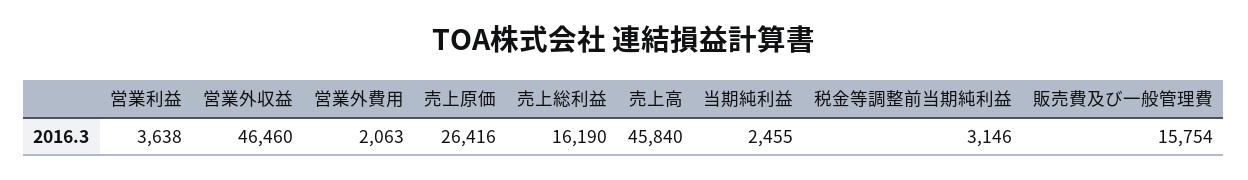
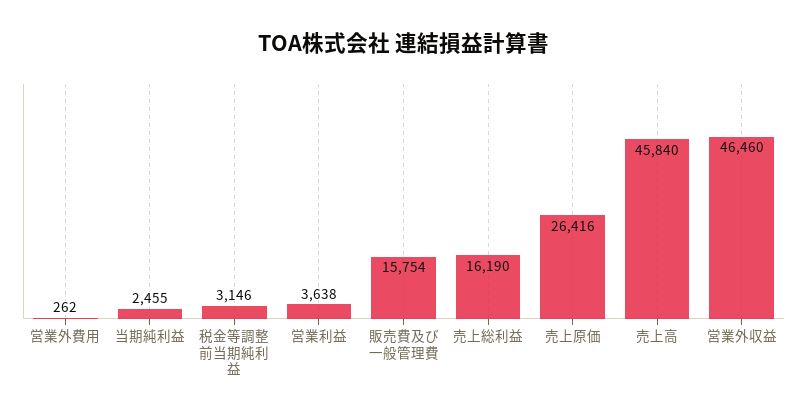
営業外費用: 2063 -> 262

